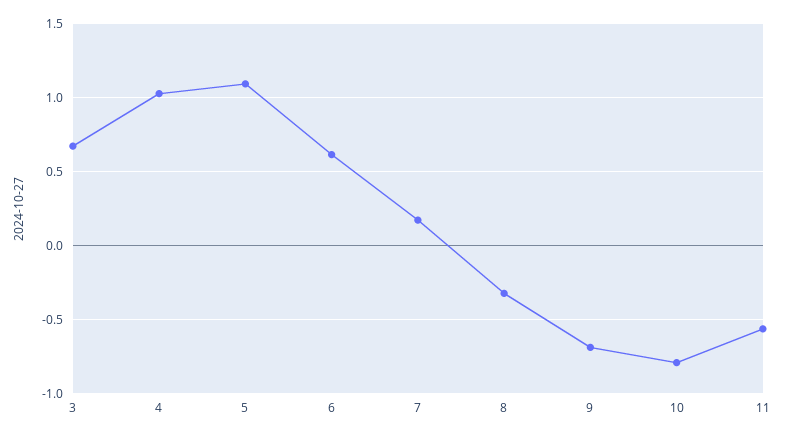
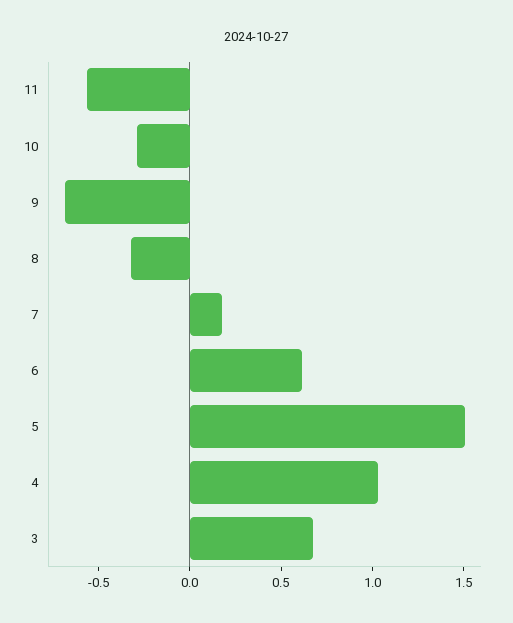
5: 1.1 -> 1.5
10: -0.8 -> -0.3

